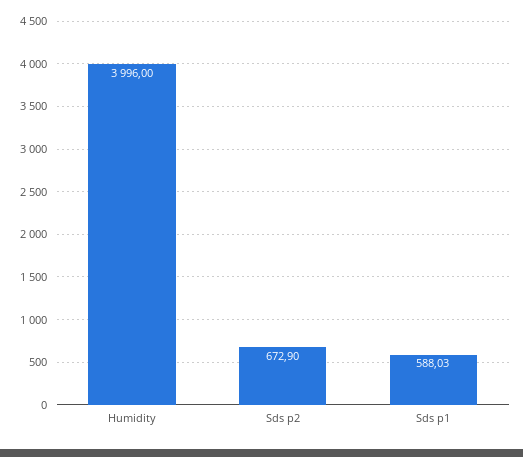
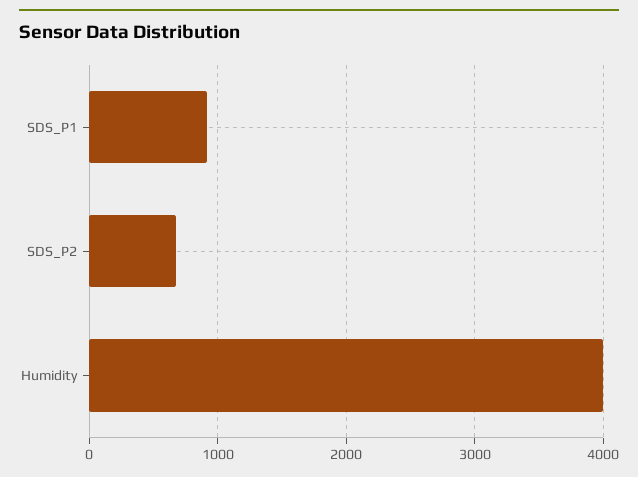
Sds p1: 588.03 -> 900

